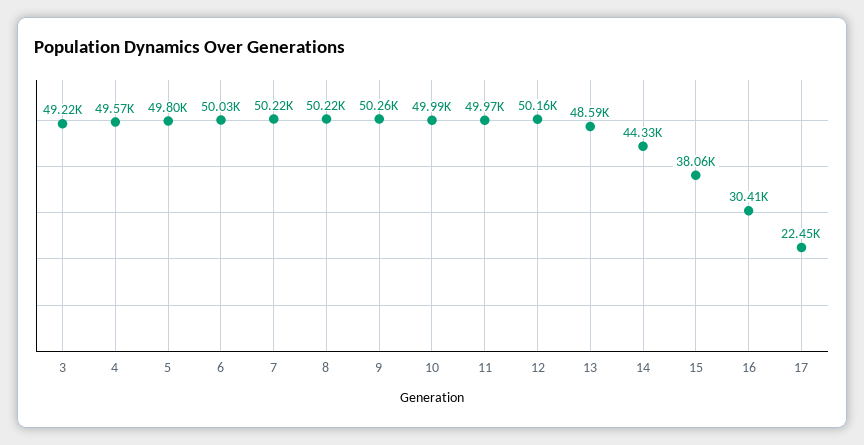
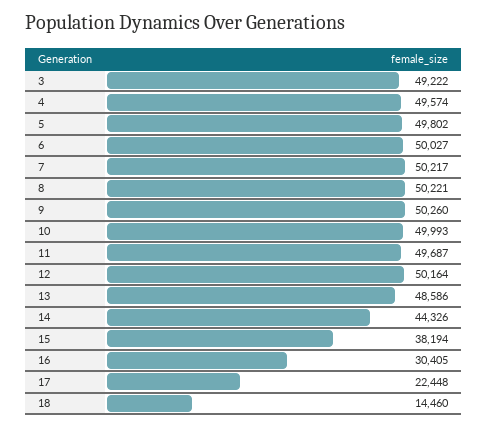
11: 49970 -> 49687
15: 38060 -> 38194
18: none -> 14460

